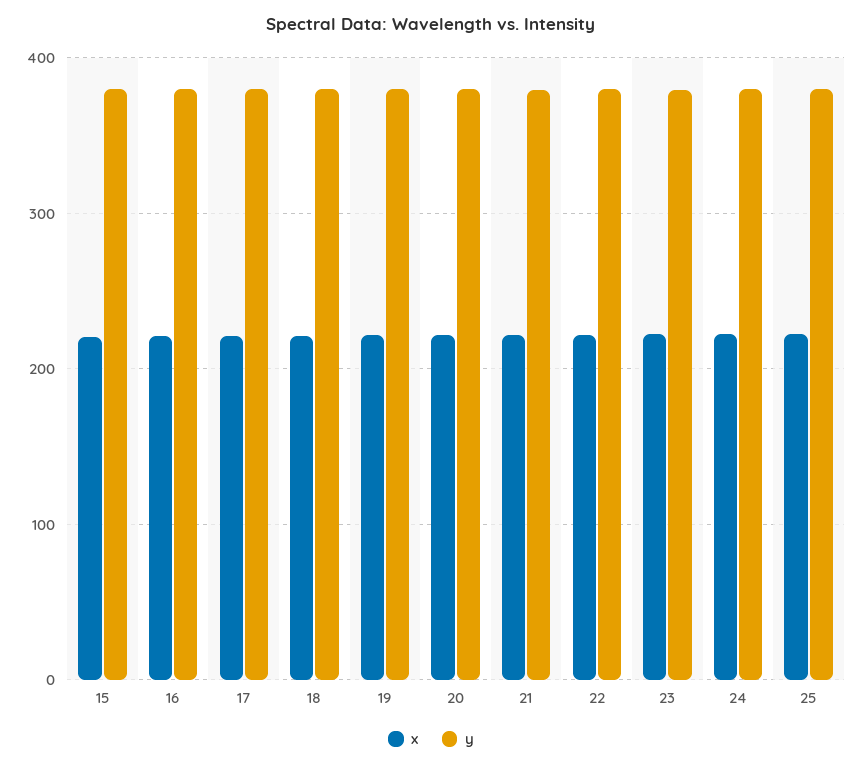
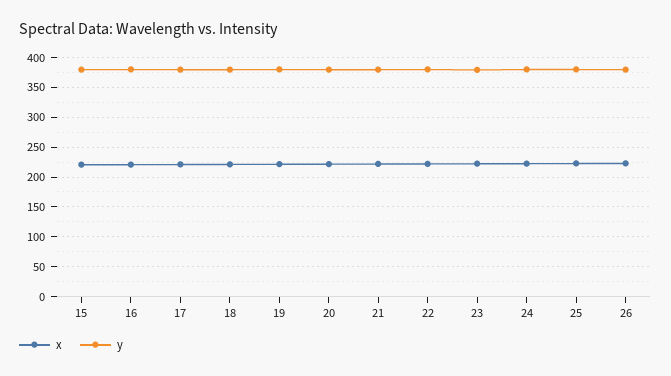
x, 26: none -> 225
y, 26: none -> 375

